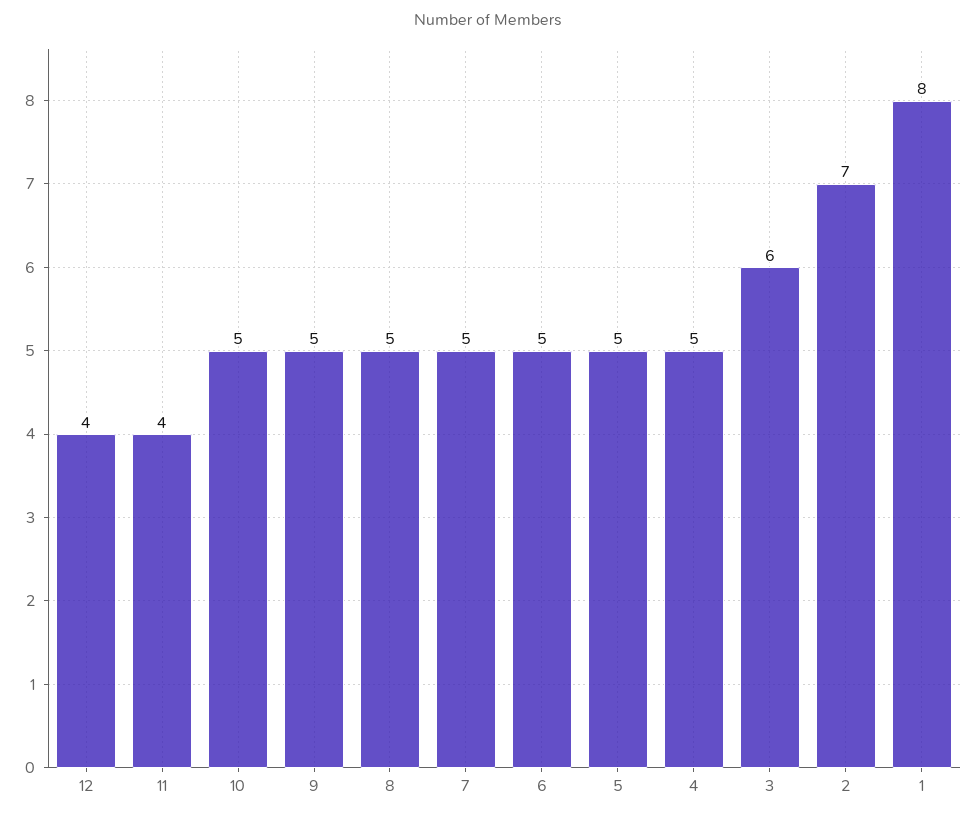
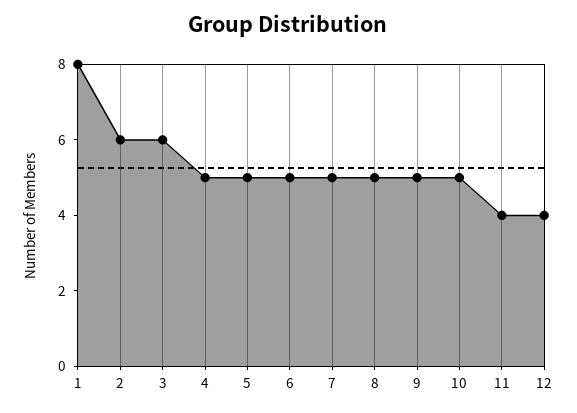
2: 7 -> 6

